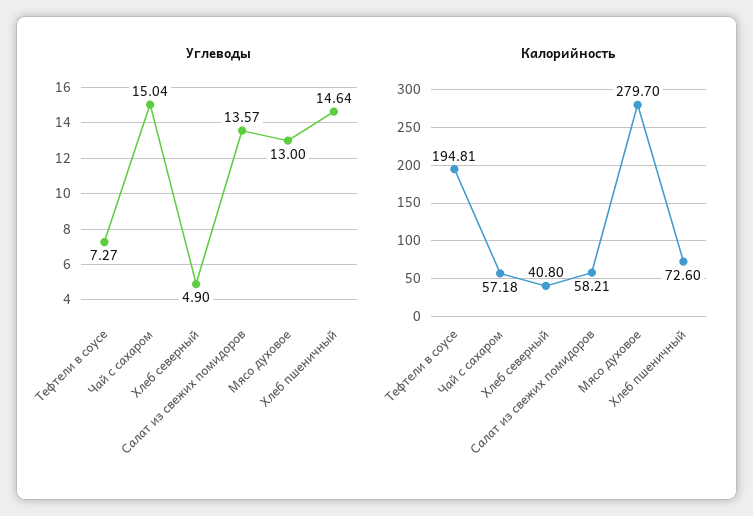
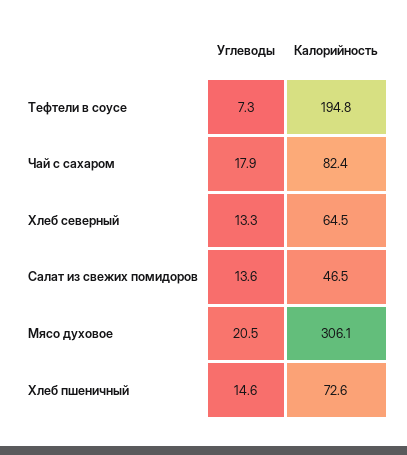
Углеводы, Чай с сахаром: 15.04 -> 17.9
Углеводы, Хлеб северный: 4.9 -> 13.3
Углеводы, Мясо духовое: 13 -> 20.5
Калорийность, Чай с сахаром: 57.18 -> 82.4
Калорийность, Хлеб северный: 40.8 -> 64.5
Калорийность, Салат из свежих помидоров: 58.21 -> 46.5
Калорийность, Мясо духовое: 279.7 -> 306.1

